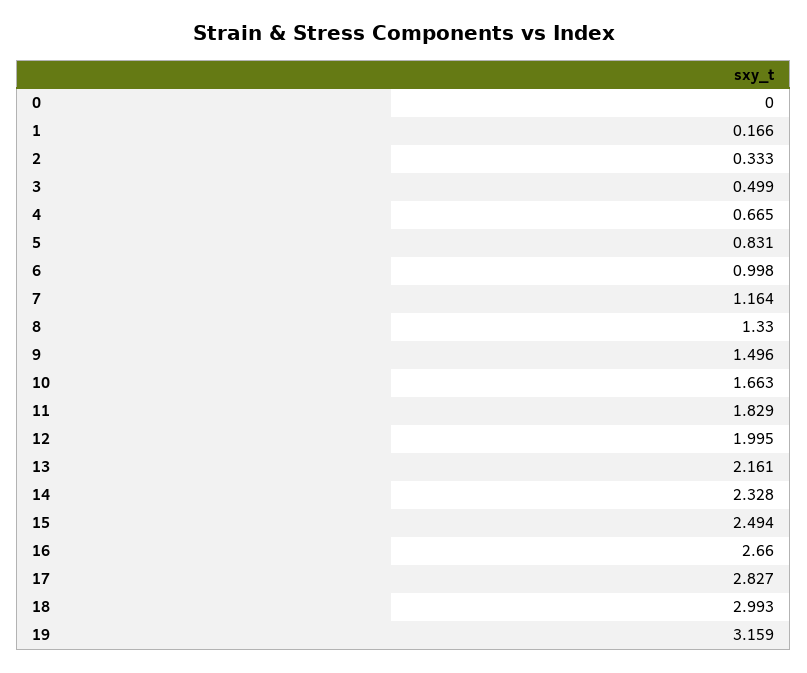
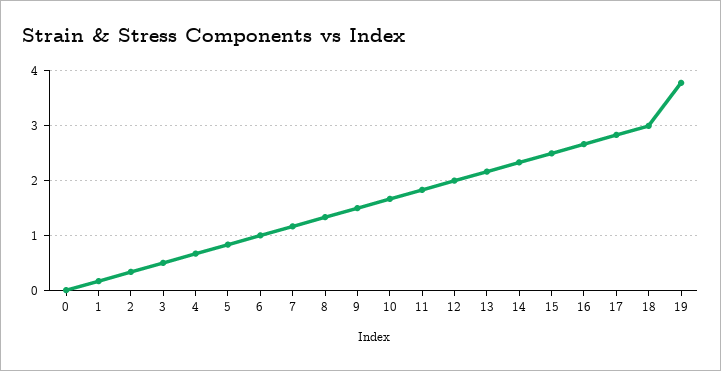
19: 3.159 -> 3.8

